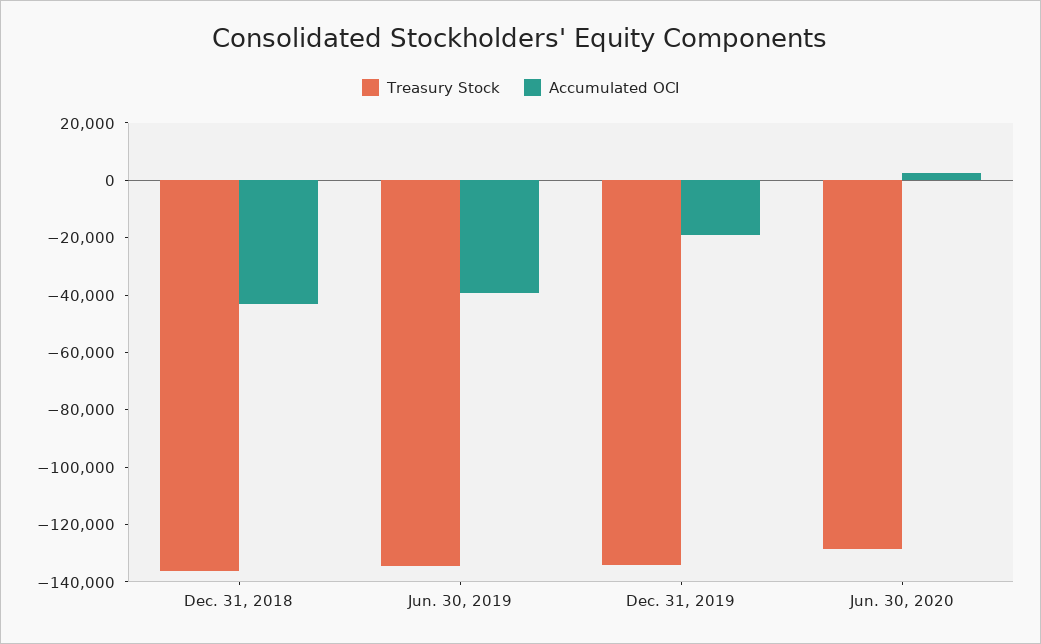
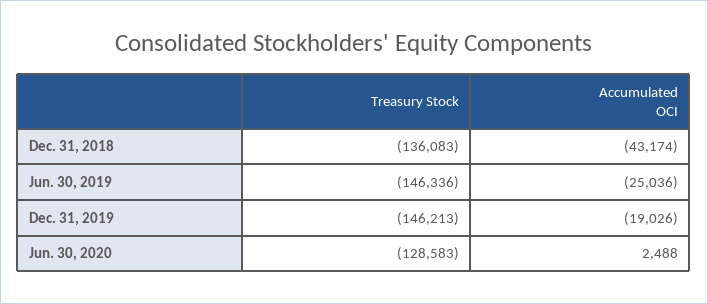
Treasury Stock, Jun. 30, 2019: -135000 -> -146336
Accumulated OCI, Jun. 30, 2019: -40000 -> -25036
Treasury Stock, Dec. 31, 2019: -135000 -> -146213

